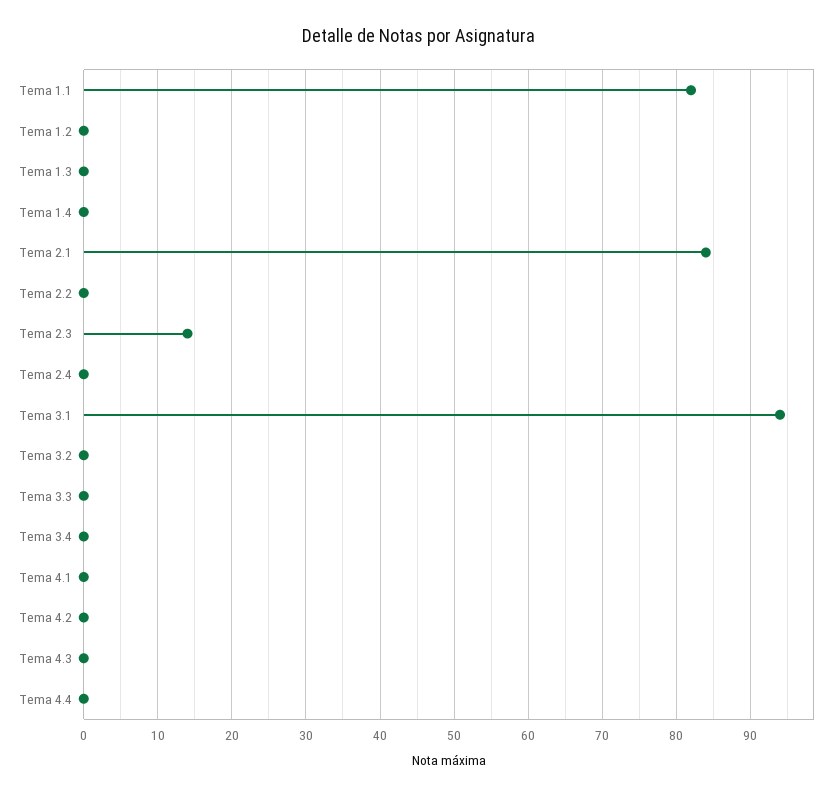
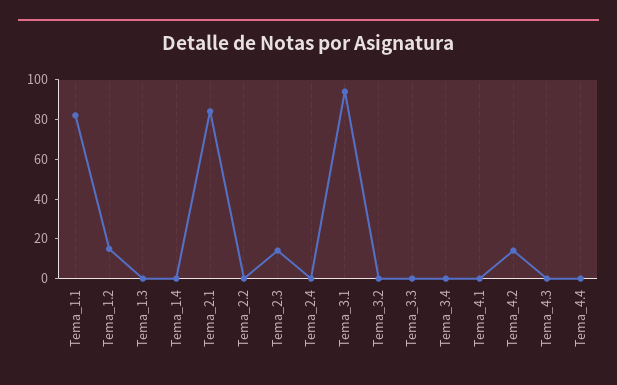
Tema 1.2: 0 -> 15
Tema 4.2: 0 -> 15

